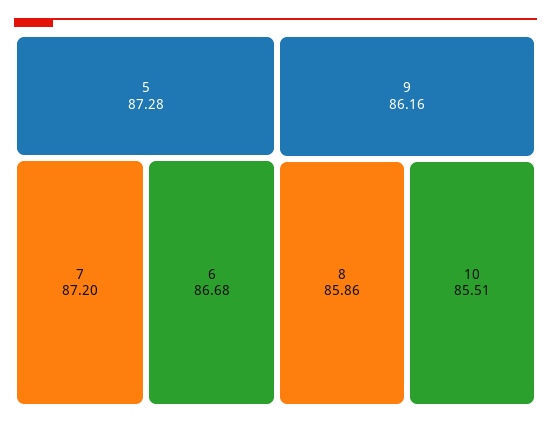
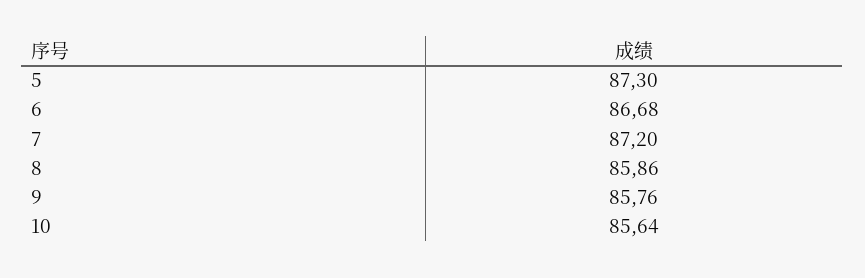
5: 87.28 -> 87.3
9: 86.16 -> 85.76
10: 85.51 -> 85.64

